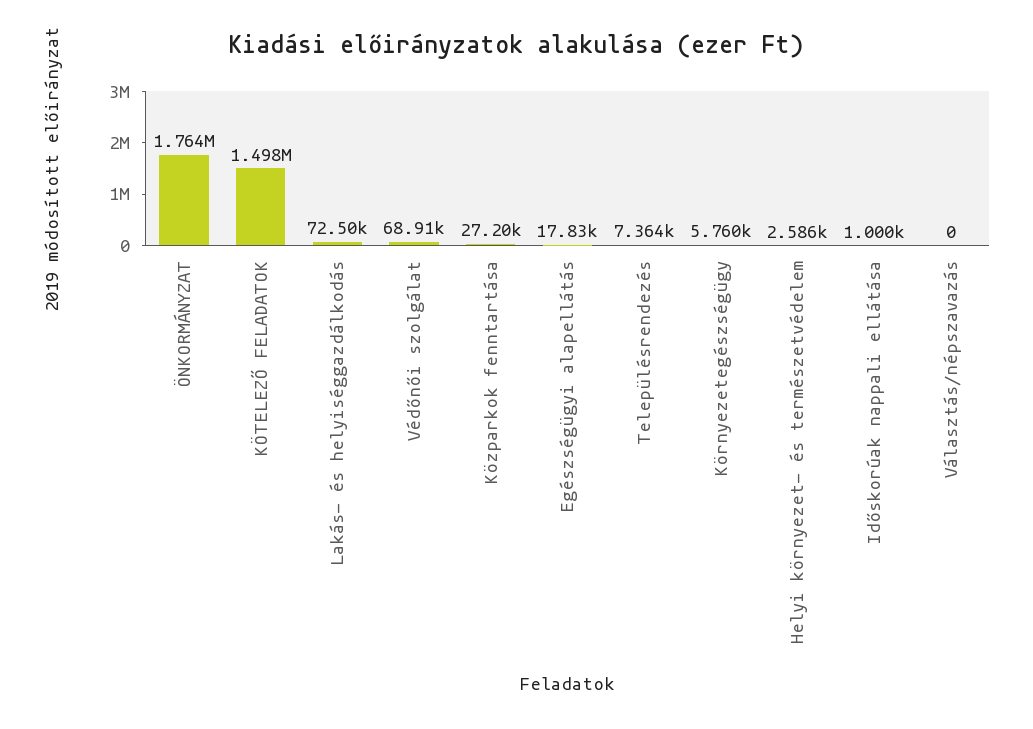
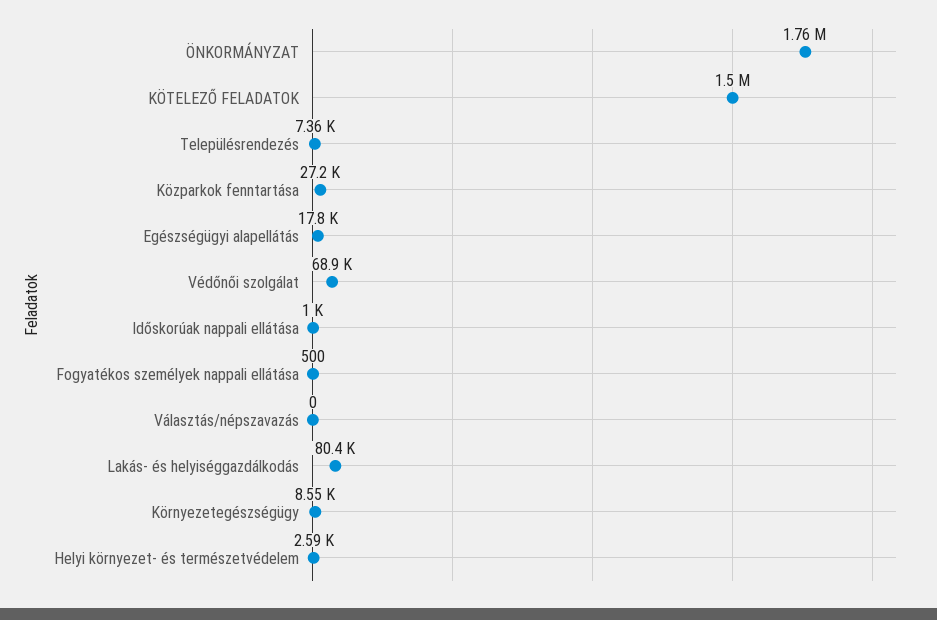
Lakás- és helyiséggazdálkodás: 72500 -> 80400
Környezetegészségügy: 5760 -> 8550
Fogyatékos személyek nappali ellátása: none -> 500

